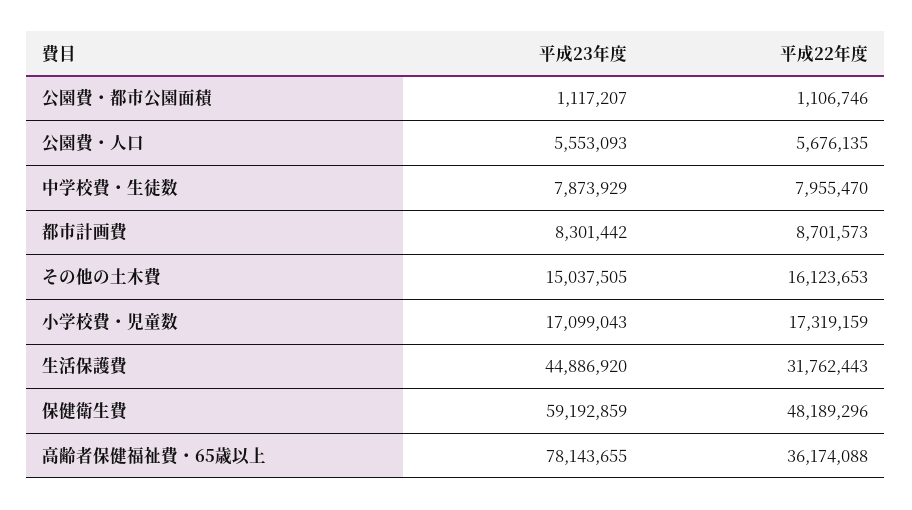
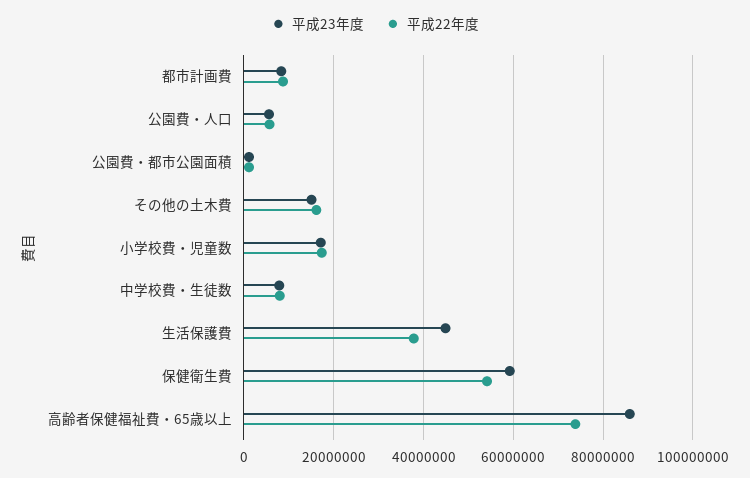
平成22年度, 生活保護費: 31762443 -> 38000000
平成22年度, 保健衛生費: 48189296 -> 54000000
平成23年度, 高齢者保健福祉費・65歳以上: 78143655 -> 86000000
平成22年度, 高齢者保健福祉費・65歳以上: 36174088 -> 74000000

